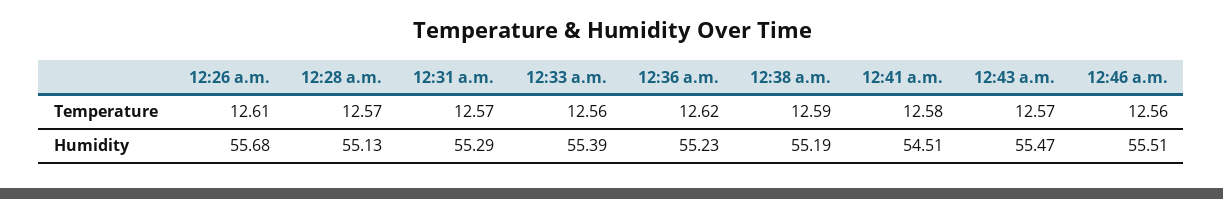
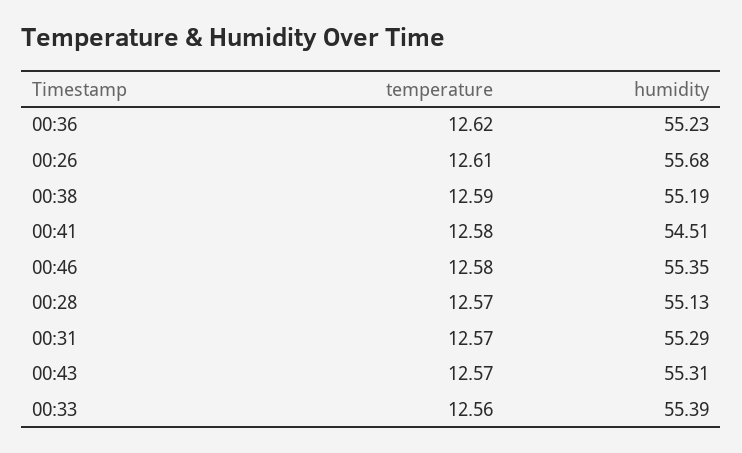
12:46 a.m., Temperature: 12.56 -> 12.58
12:43 a.m., Humidity: 55.47 -> 55.31
12:46 a.m., Humidity: 55.51 -> 55.35

